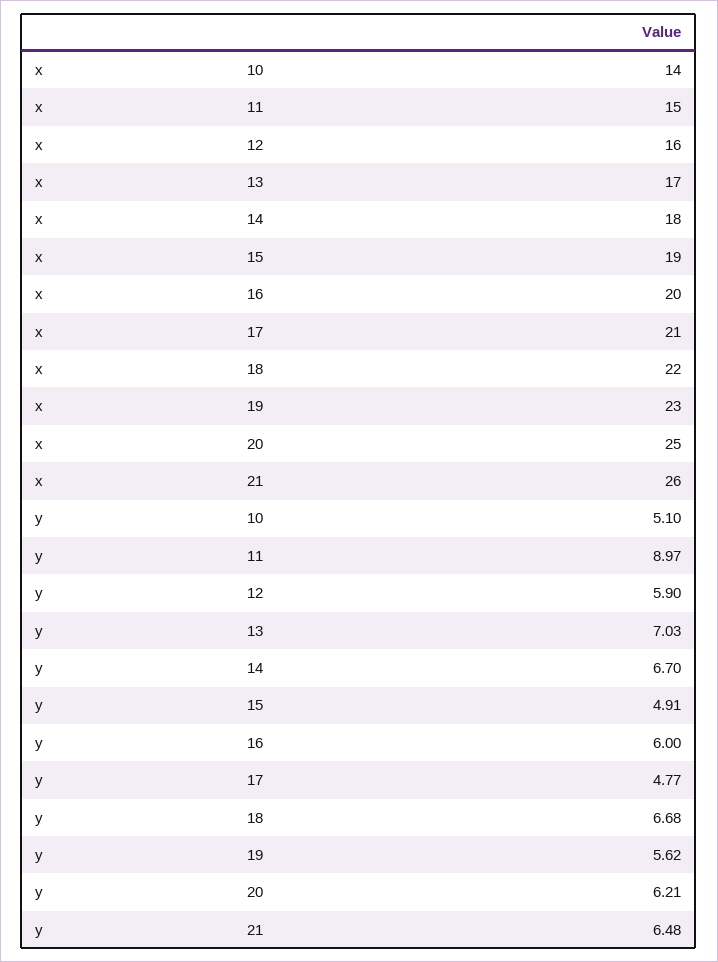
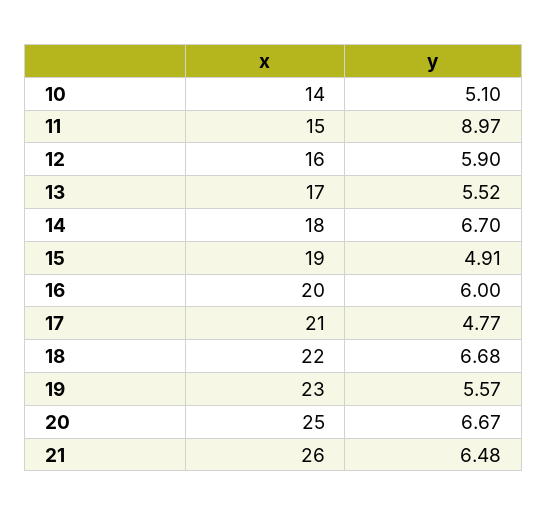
y, 13: 7.03 -> 5.52
y, 19: 5.62 -> 5.57
y, 20: 6.21 -> 6.67

